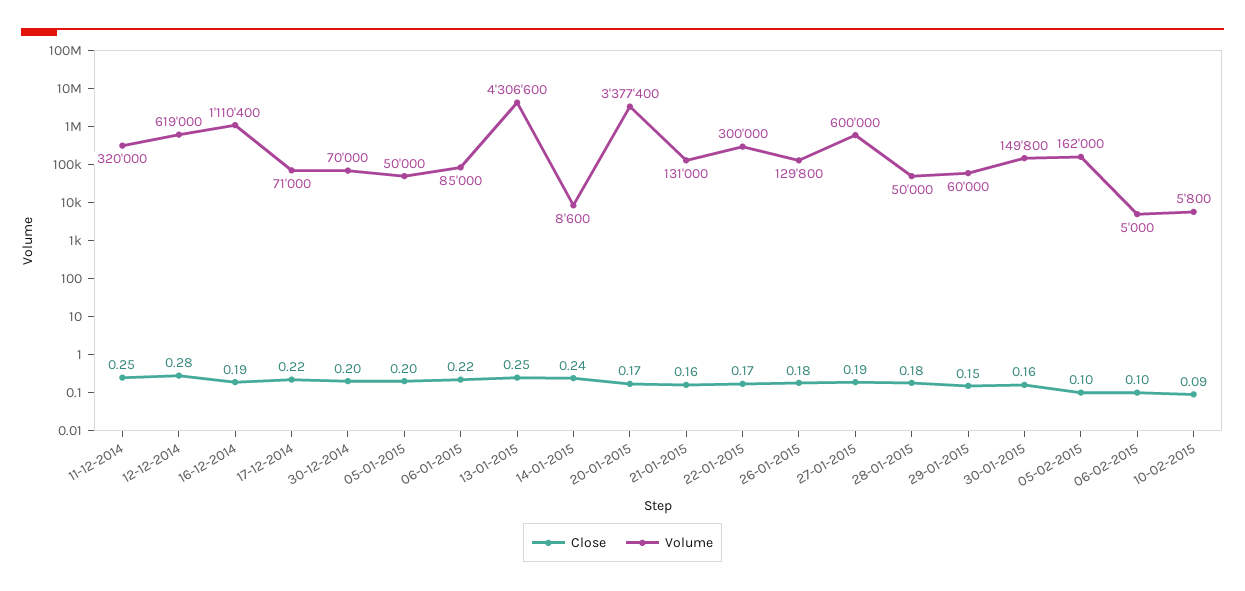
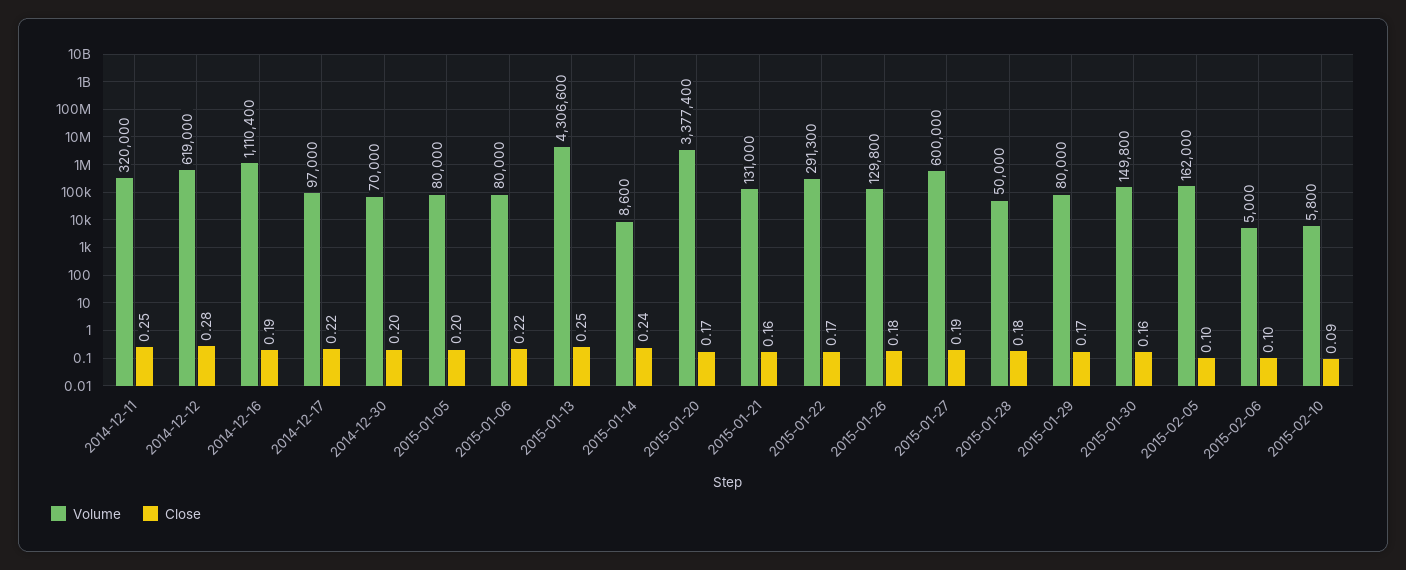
Volume, 17-12-2014: 71000 -> 97000
Volume, 05-01-2015: 50000 -> 80000
Volume, 06-01-2015: 85000 -> 80000
Volume, 22-01-2015: 300000 -> 291300
Close, 29-01-2015: 0.15 -> 0.17
Volume, 29-01-2015: 60000 -> 80000

